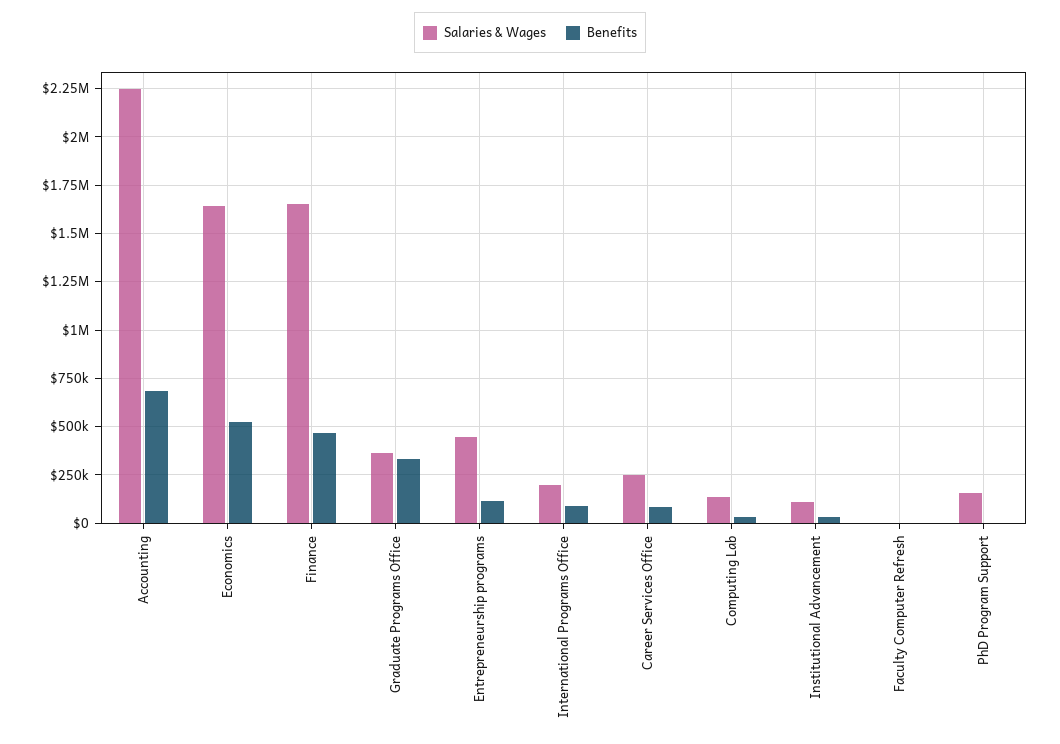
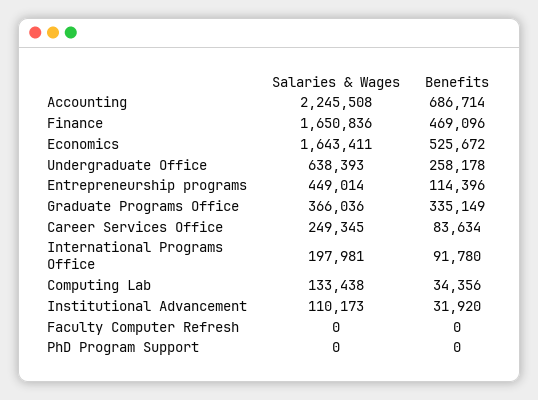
Salaries & Wages, PhD Program Support: 150000 -> 0
Salaries & Wages, Undergraduate Office: none -> 638393
Benefits, Undergraduate Office: none -> 258178

